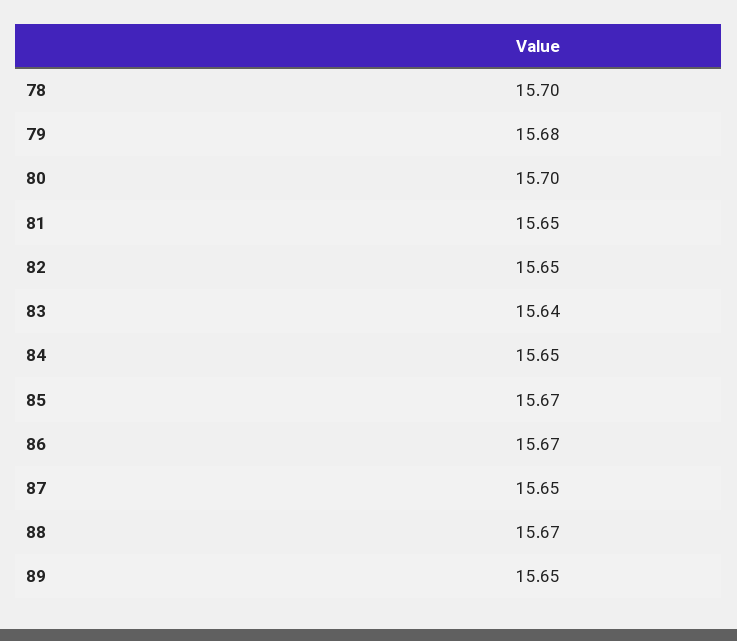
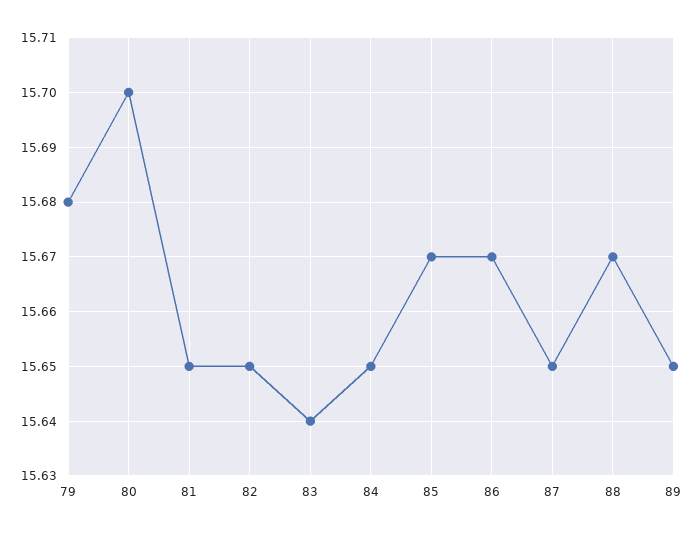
78: 15.7 -> none

